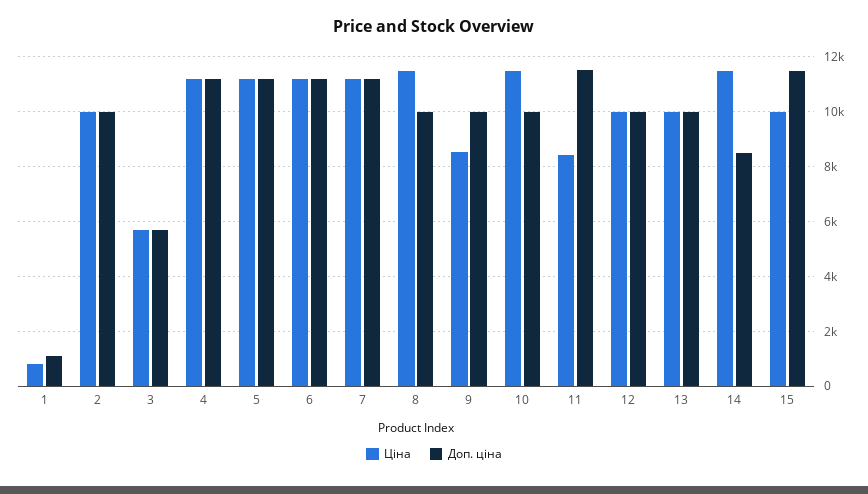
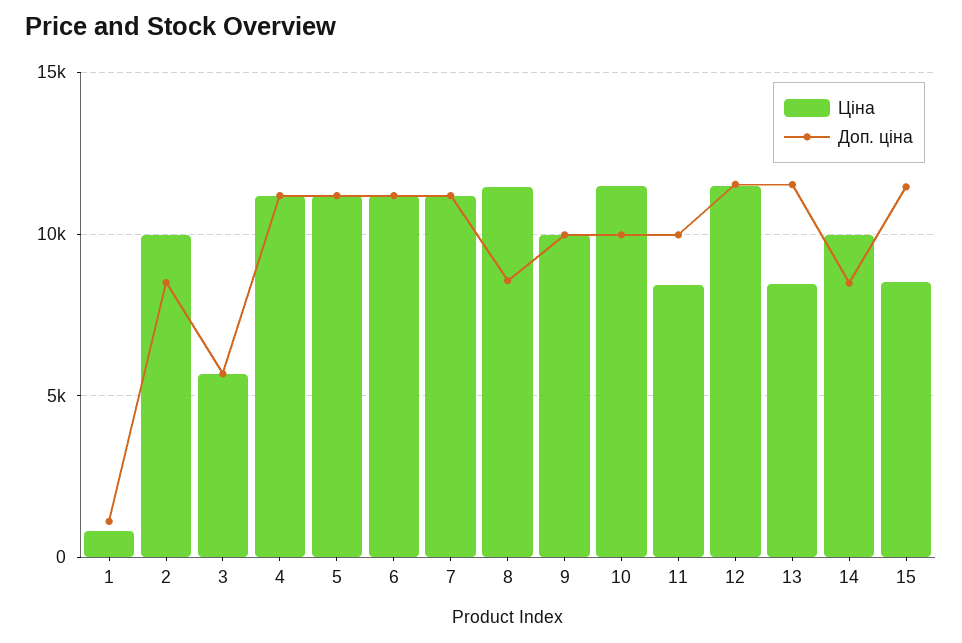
Доп. ціна, 2: 10000 -> 8500
Доп. ціна, 8: 10000 -> 8500
Ціна, 9: 8500 -> 10000
Доп. ціна, 11: 11500 -> 10000
Ціна, 12: 10000 -> 11500
Доп. ціна, 12: 10000 -> 11500
Ціна, 13: 10000 -> 8500
Доп. ціна, 13: 10000 -> 11500
Ціна, 14: 11500 -> 10000
Ціна, 15: 10000 -> 8500

